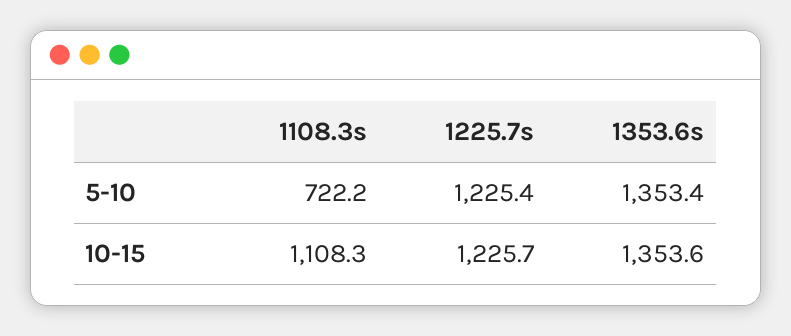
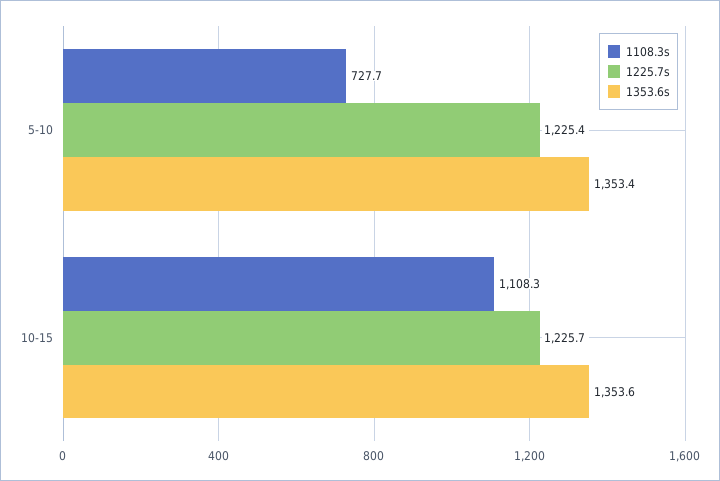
1108.3s, 5-10: 722.2 -> 727.7

